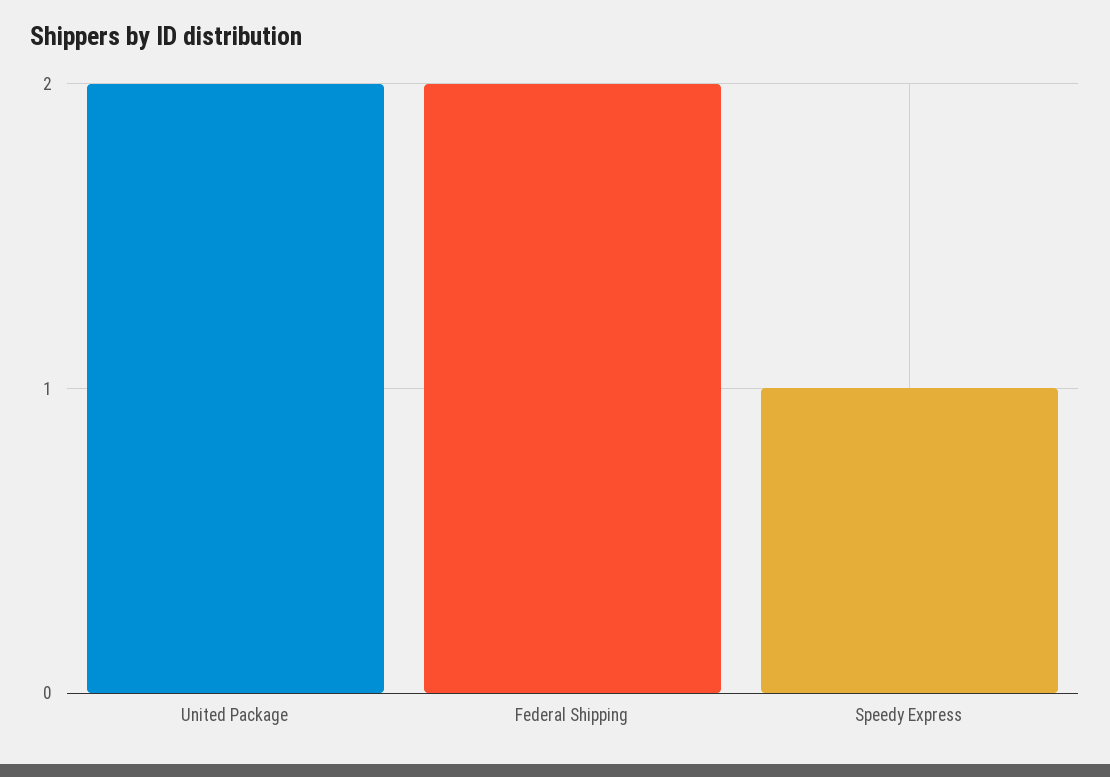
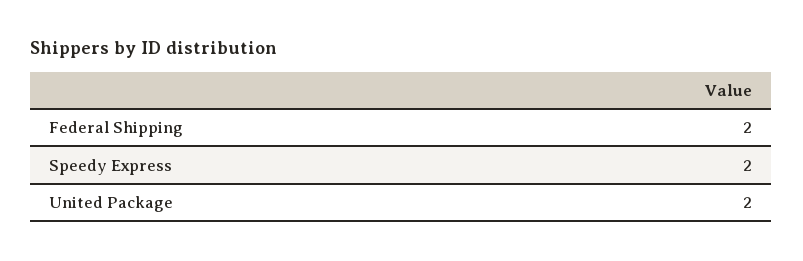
Speedy Express: 1 -> 2

